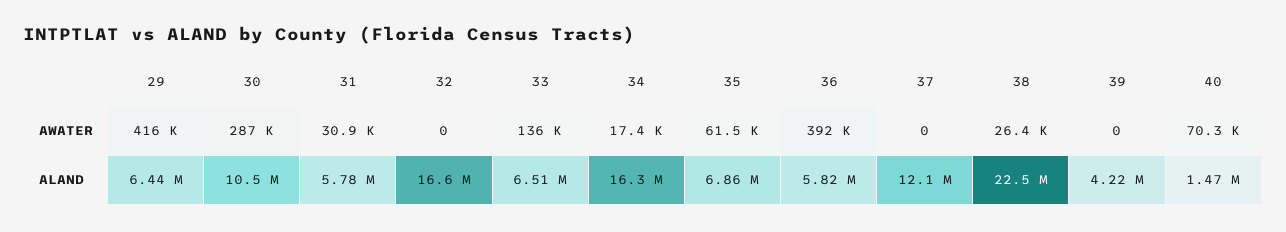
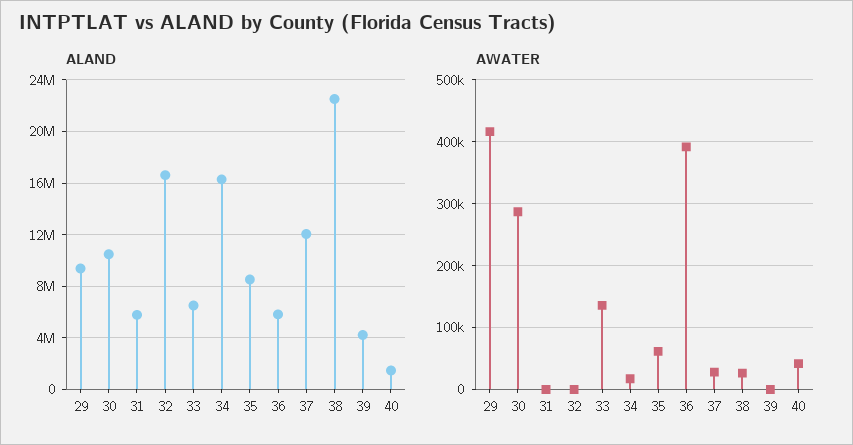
AWATER, 31: 30900 -> 0
AWATER, 37: 0 -> 30000
AWATER, 40: 70300 -> 40000
ALAND, 29: 6440000 -> 9500000
ALAND, 35: 6860000 -> 8500000

